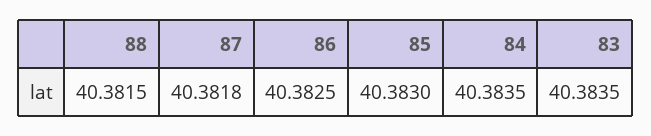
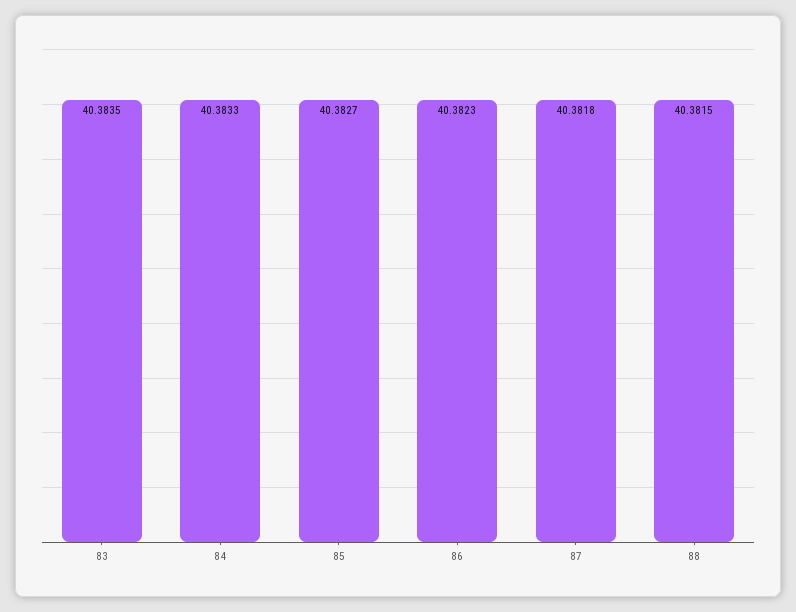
86: 40.3825 -> 40.3823
85: 40.383 -> 40.3827
84: 40.3835 -> 40.3833

